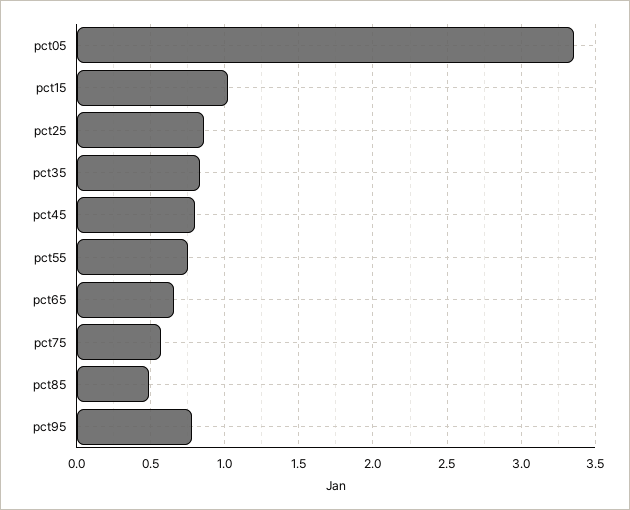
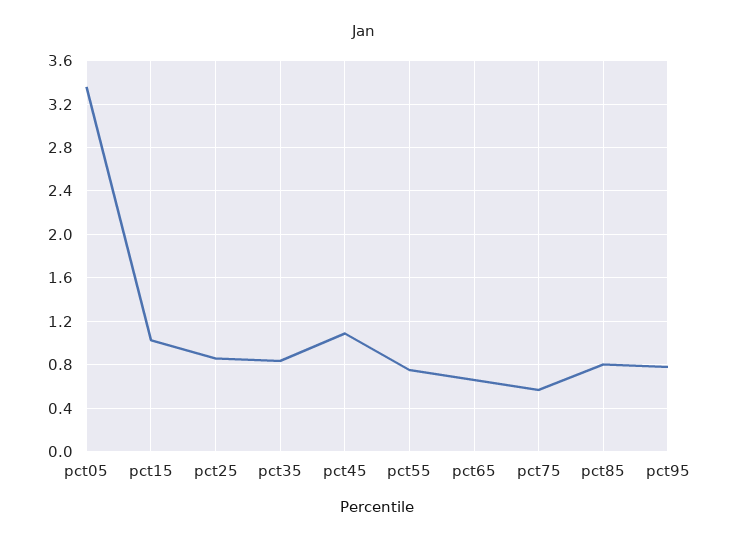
pct45: 0.8 -> 1.1
pct85: 0.5 -> 0.8

